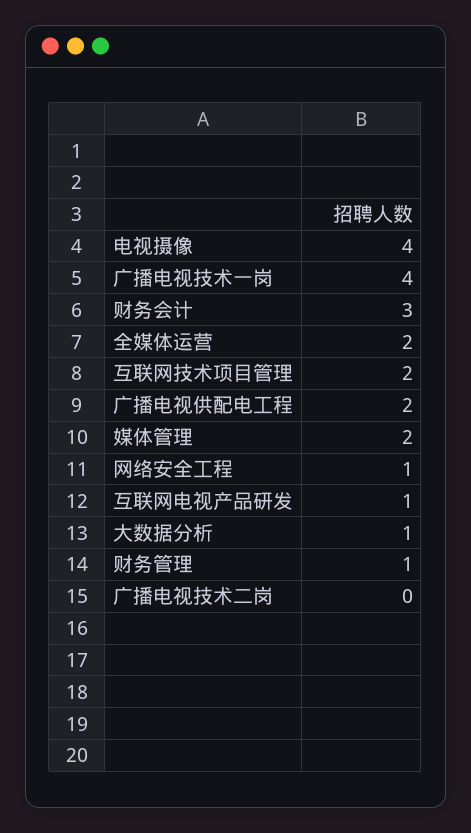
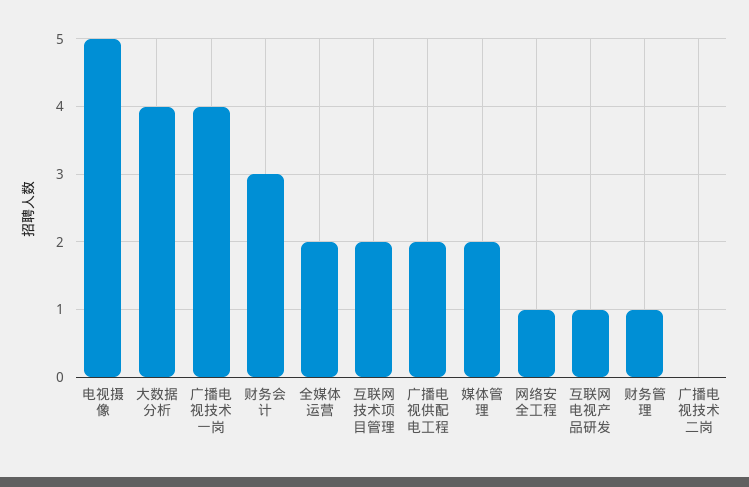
电视摄像: 4 -> 5
大数据分析: 1 -> 4

